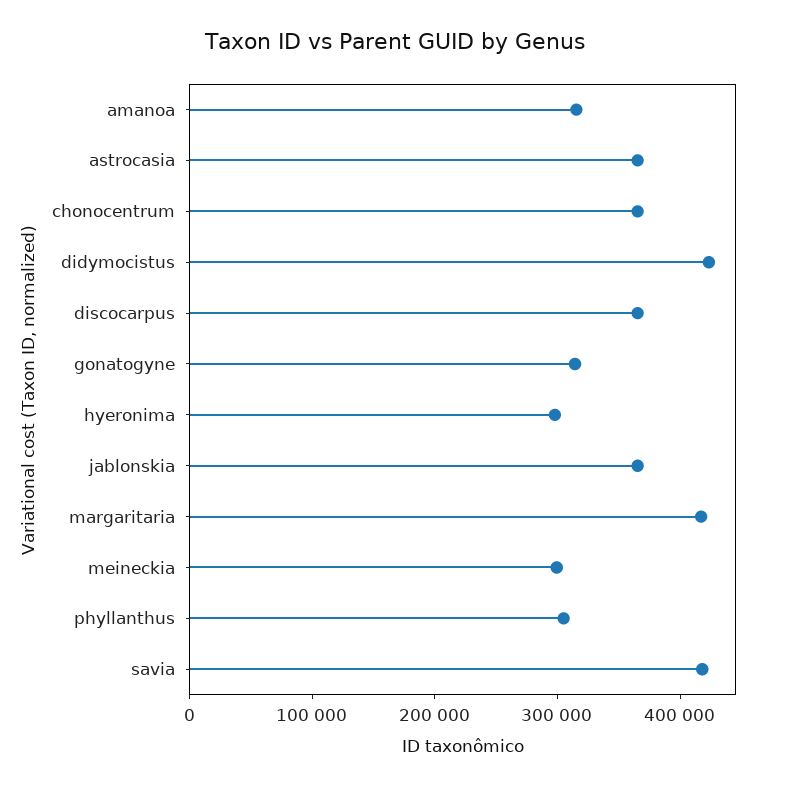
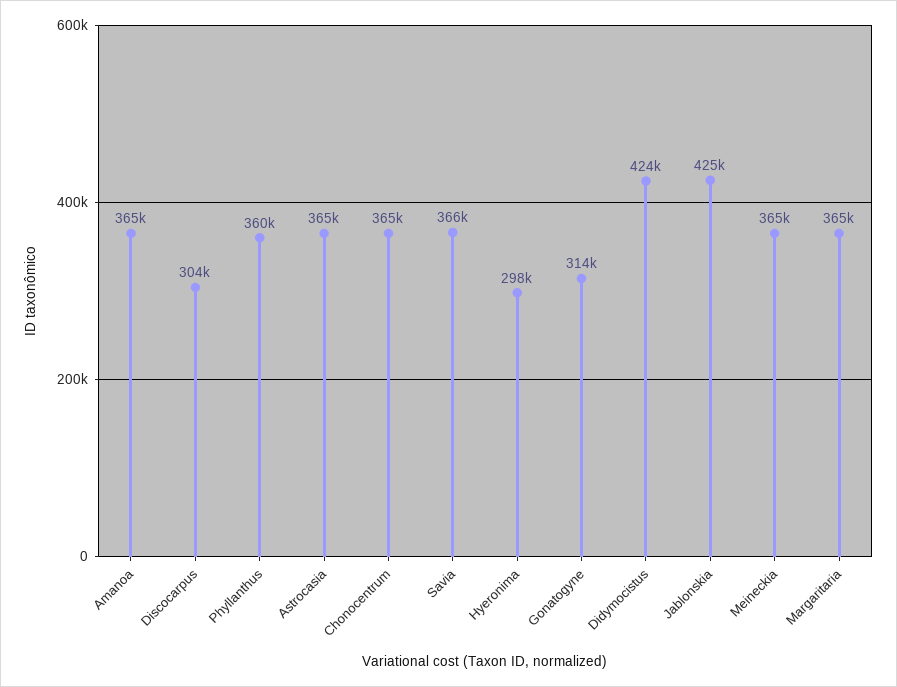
amanoa: 320000 -> 365000
discocarpus: 360000 -> 304000
jablonskia: 360000 -> 425000
margaritaria: 420000 -> 365000
meineckia: 300000 -> 365000
phyllanthus: 300000 -> 360000
savia: 420000 -> 366000

